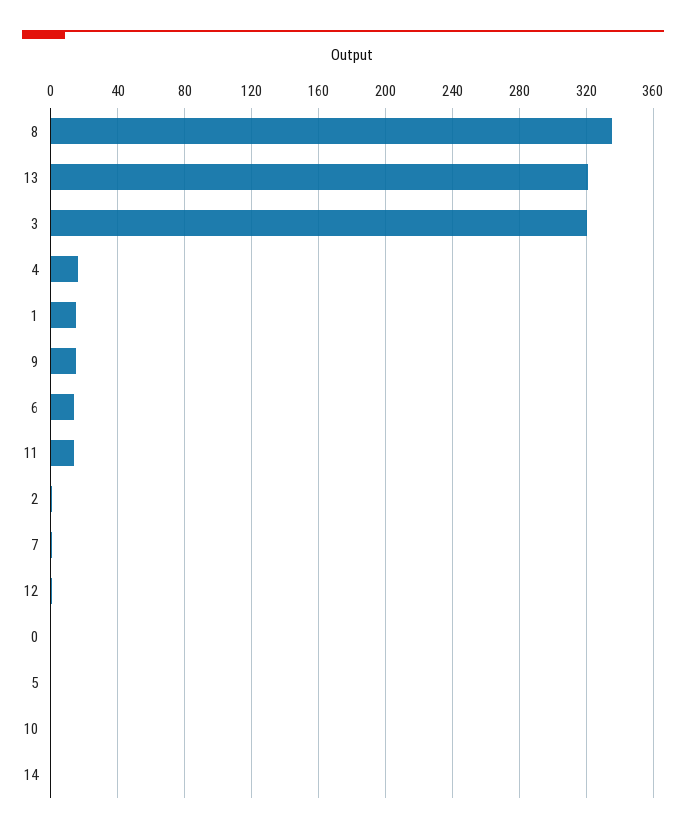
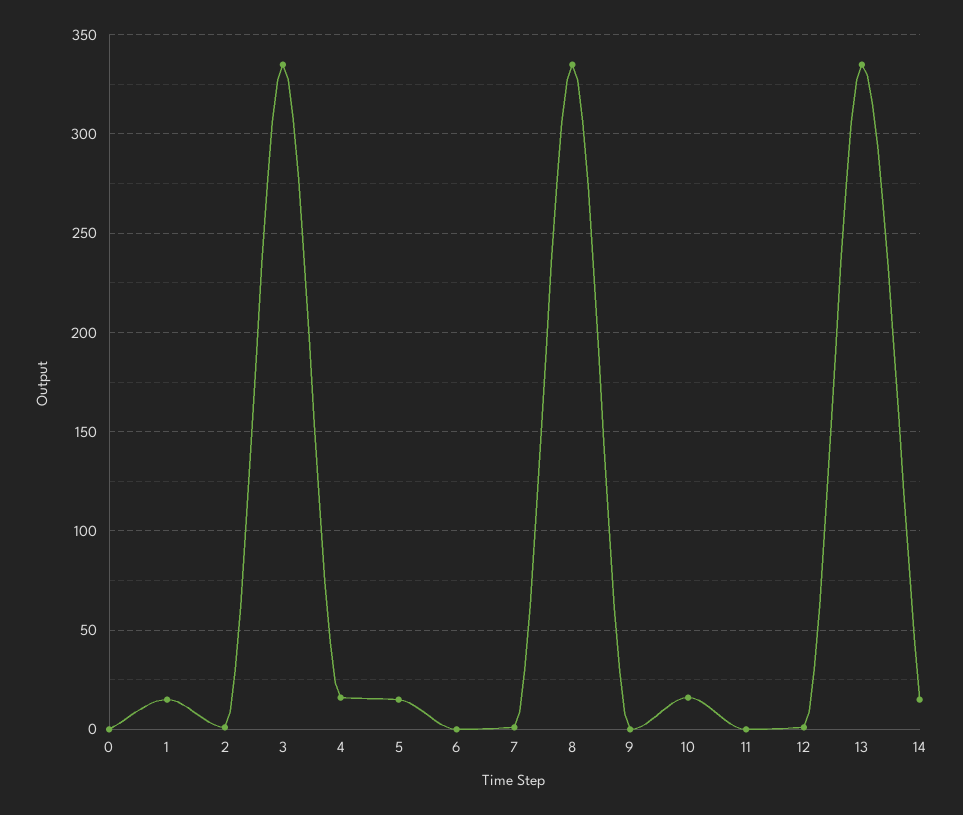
13: 320 -> 335
3: 320 -> 335
9: 15 -> 0
6: 15 -> 0
11: 15 -> 0
5: 0 -> 15
10: 0 -> 15
14: 0 -> 15

